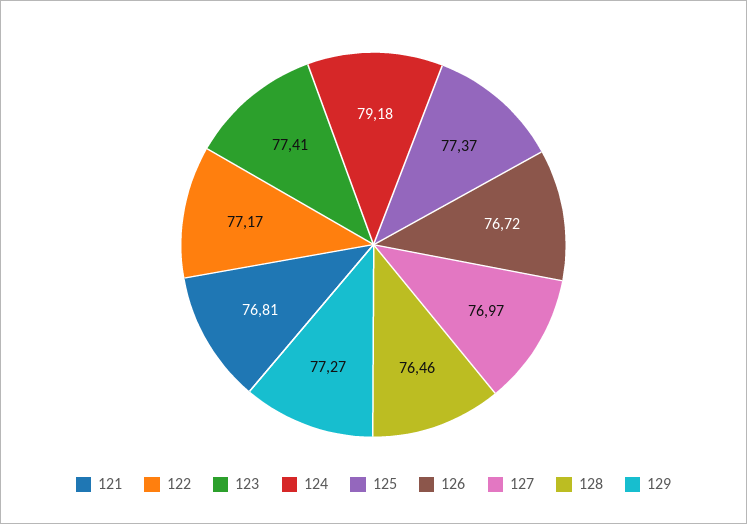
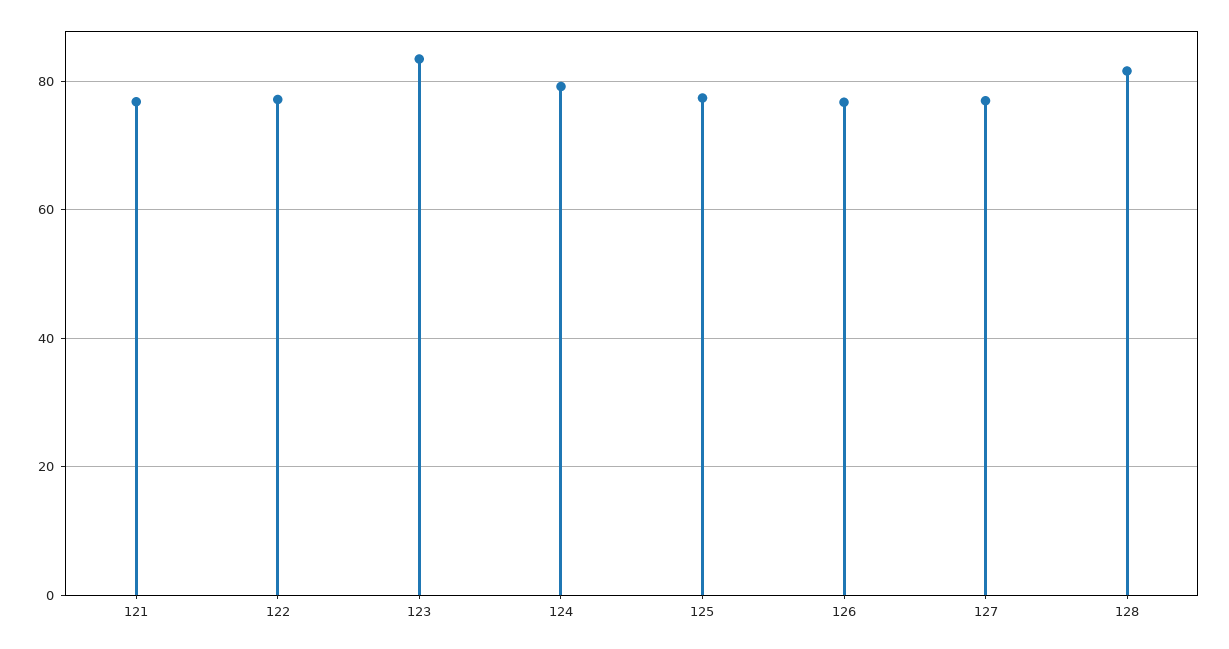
123: 77.41 -> 84
128: 76.46 -> 82
129: 77.27 -> none

